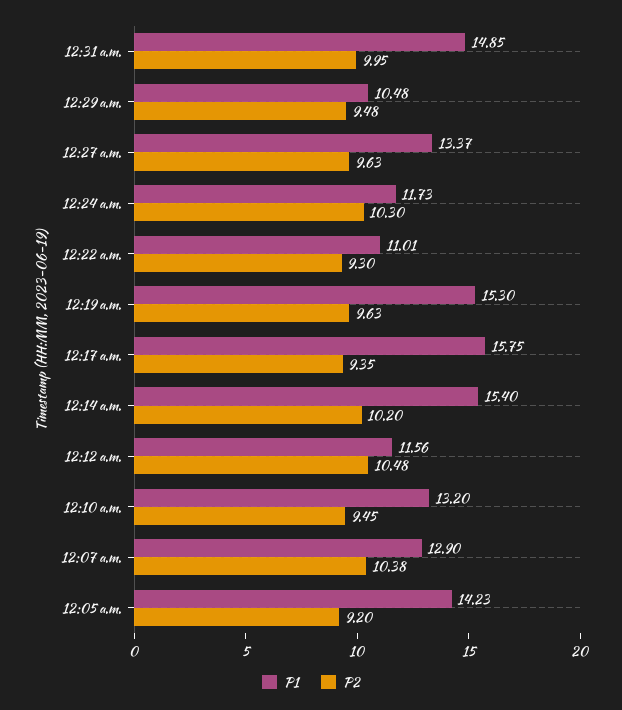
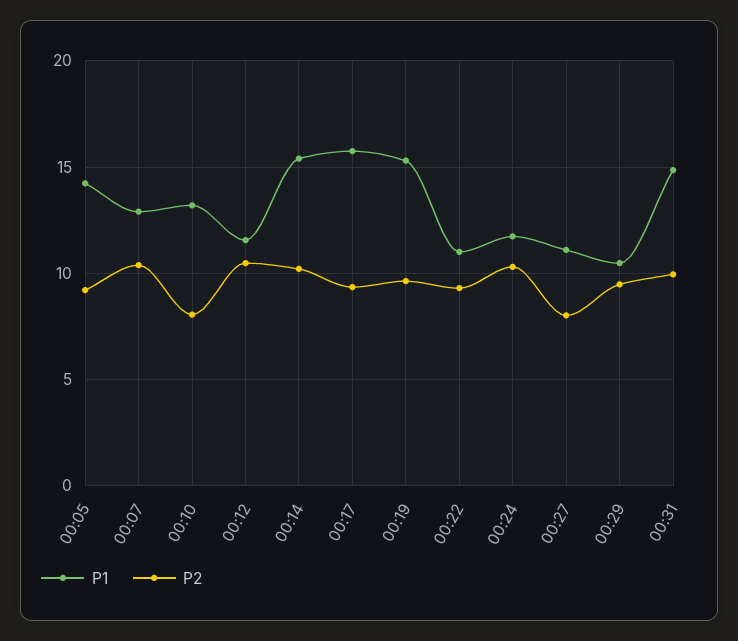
P1, 12:27 a.m.: 13.37 -> 11
P2, 12:27 a.m.: 9.63 -> 8
P2, 12:10 a.m.: 9.45 -> 8

